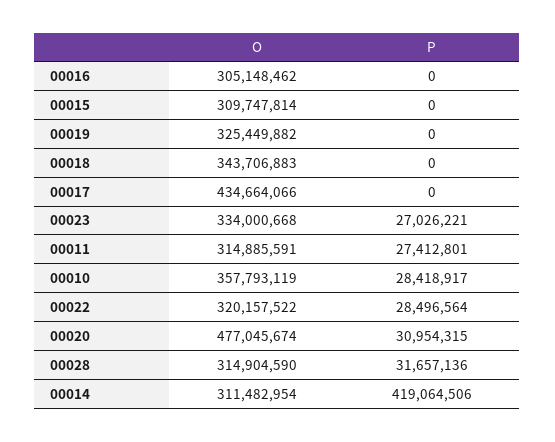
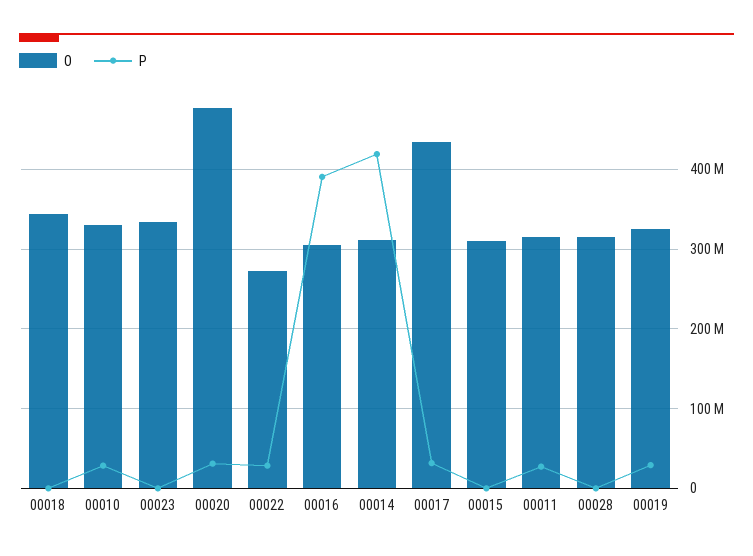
P, 00016: 0 -> 390000000
P, 00019: 0 -> 30000000
P, 00017: 0 -> 30000000
P, 00023: 27026221 -> 0
O, 00010: 357793119 -> 330000000
O, 00022: 320157522 -> 270000000
P, 00028: 31657136 -> 0

